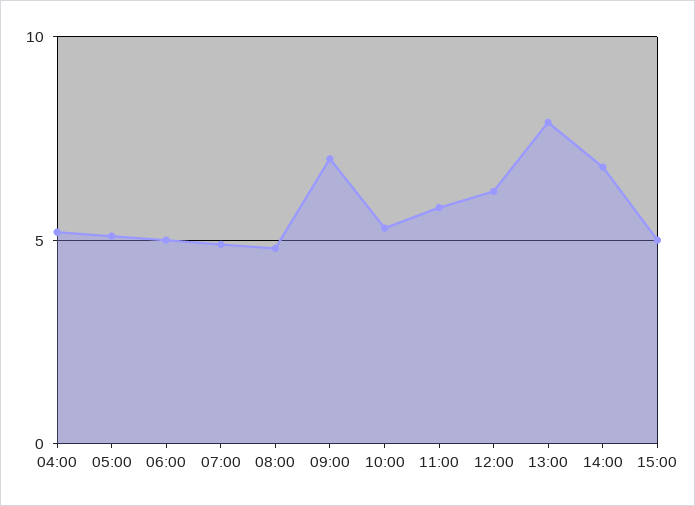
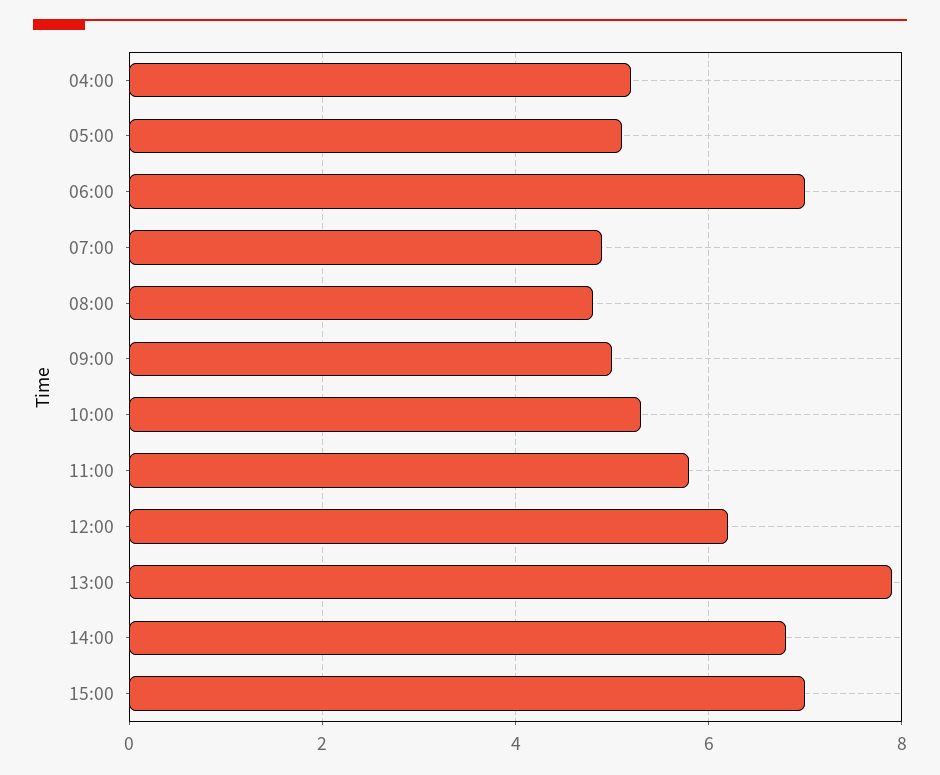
06:00: 5 -> 7
09:00: 7 -> 5
15:00: 5 -> 7

